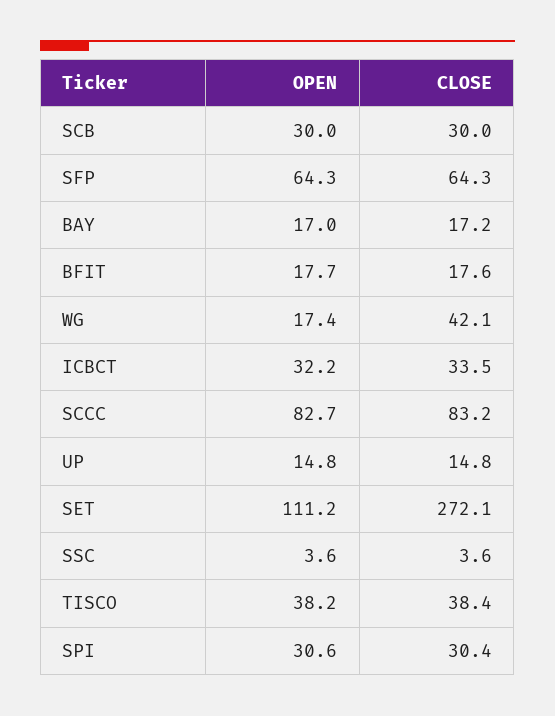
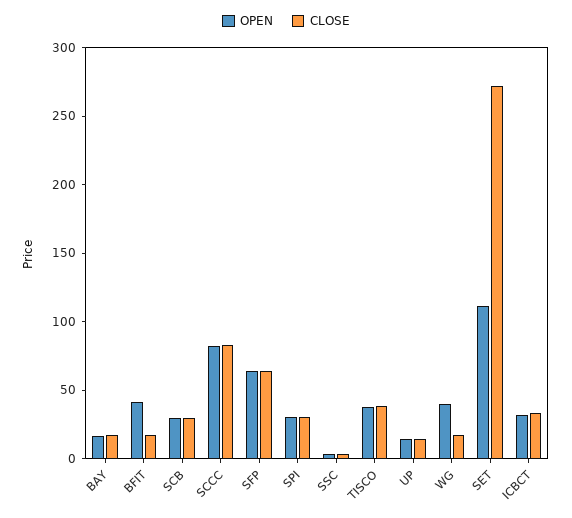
OPEN, BFIT: 17.7 -> 40
OPEN, WG: 17.4 -> 40
CLOSE, WG: 42.1 -> 20

